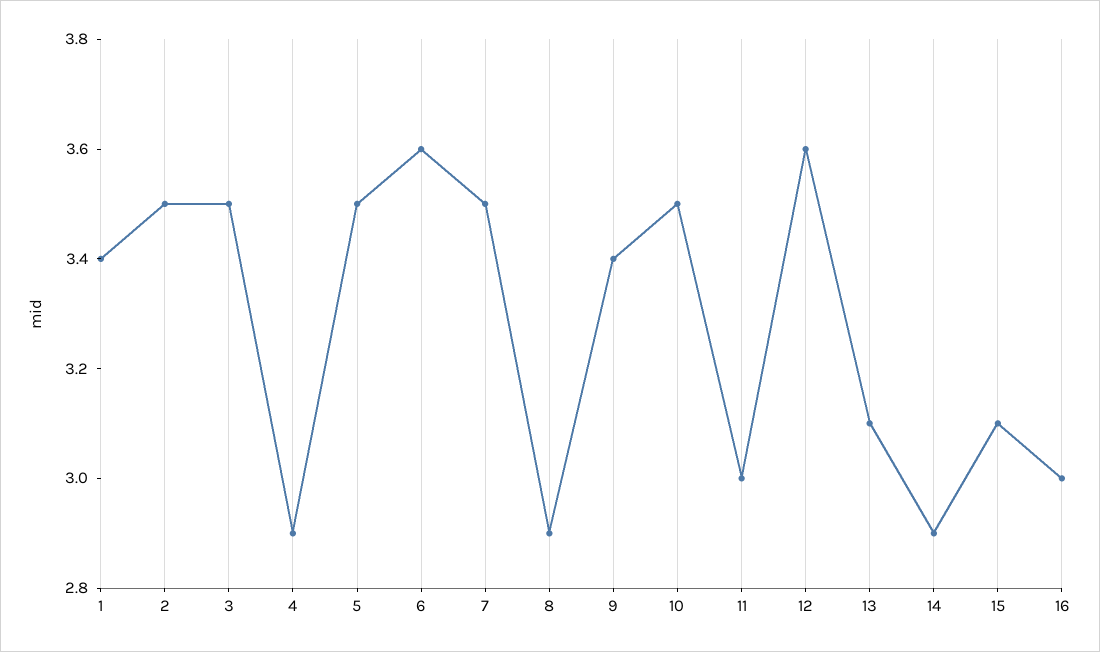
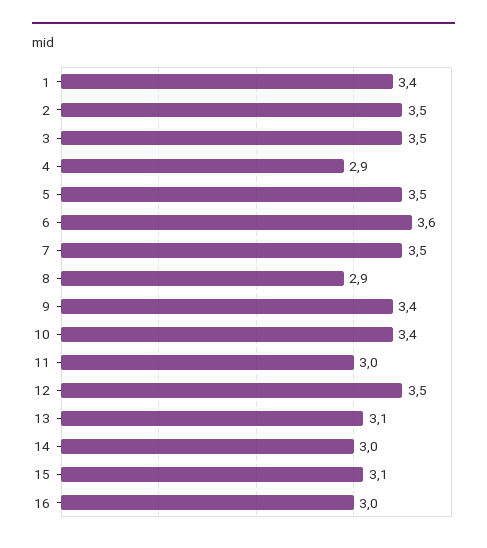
10: 3.5 -> 3.4
12: 3.6 -> 3.5
14: 2.9 -> 3

